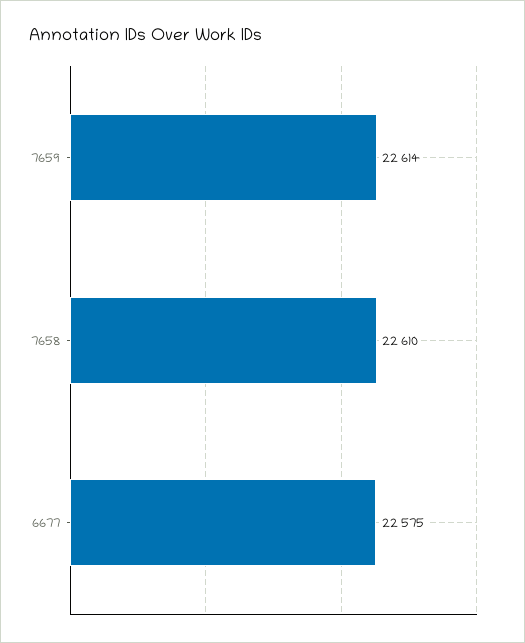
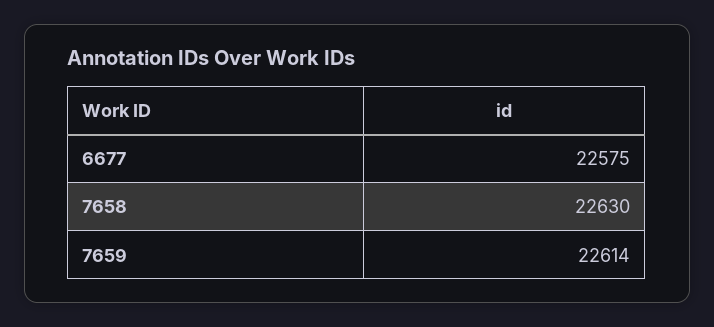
7658: 22610 -> 22630

